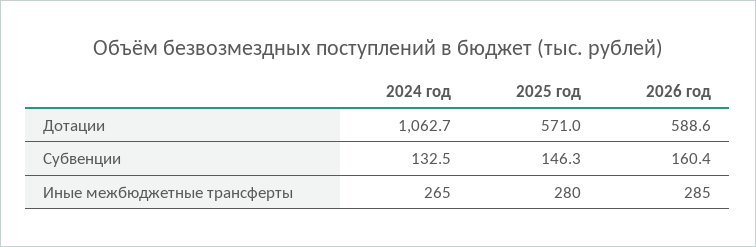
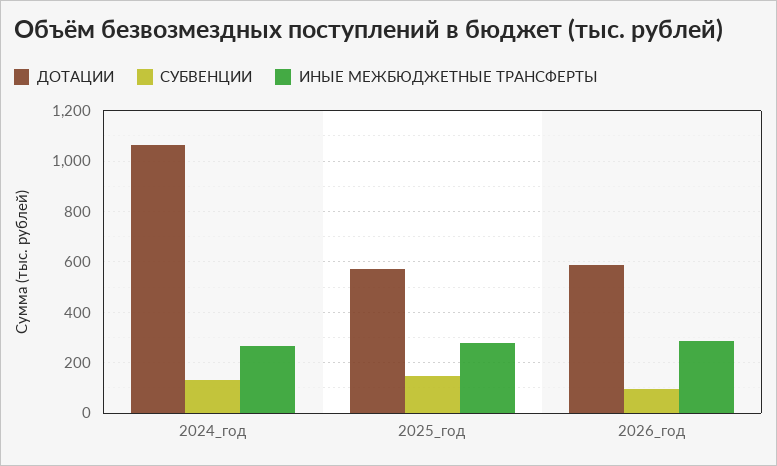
Субвенции, 2026 год: 160.4 -> 100

